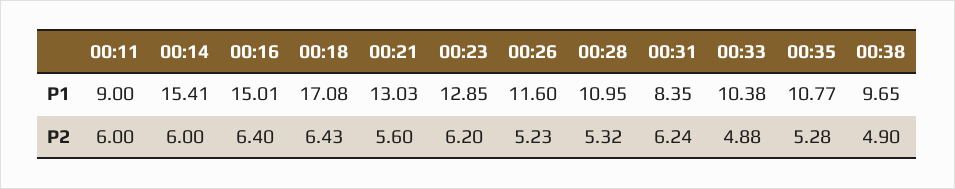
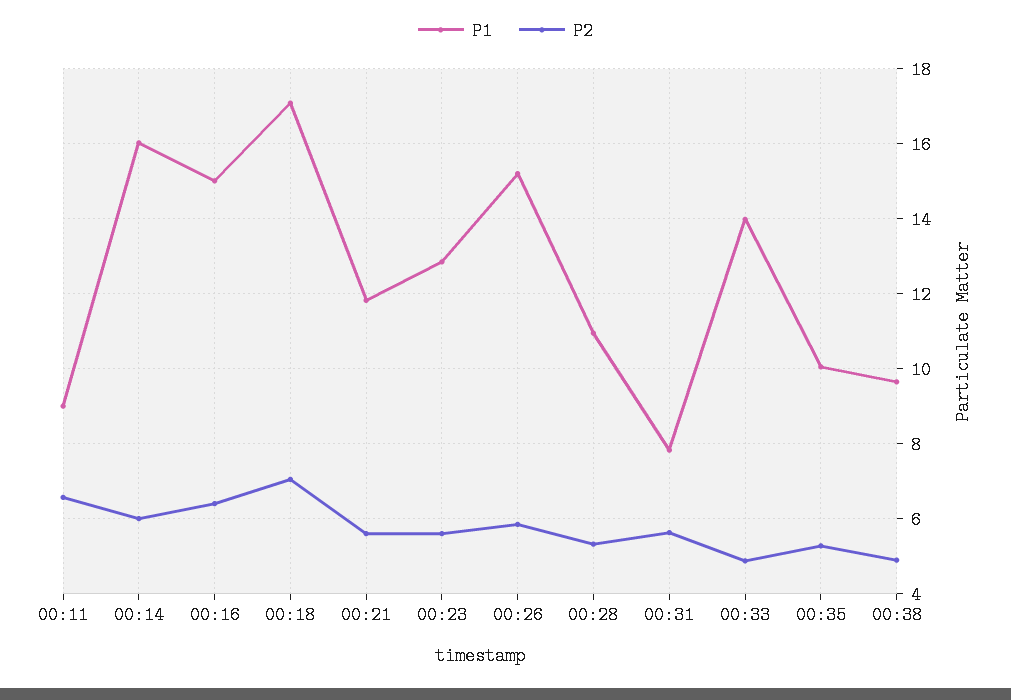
P1, 00:14: 15.41 -> 16
P1, 00:21: 13.03 -> 11.8
P1, 00:26: 11.6 -> 15.2
P1, 00:31: 8.35 -> 7.8
P1, 00:33: 10.38 -> 14
P1, 00:35: 10.77 -> 10
P2, 00:11: 6 -> 6.6
P2, 00:18: 6.43 -> 7
P2, 00:23: 6.2 -> 5.6
P2, 00:26: 5.23 -> 5.8
P2, 00:31: 6.24 -> 5.6

